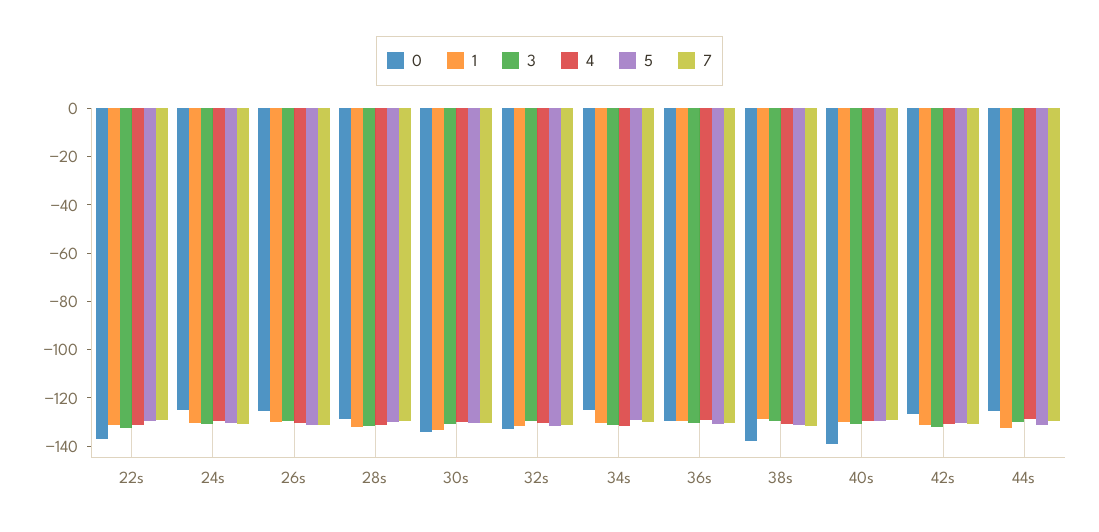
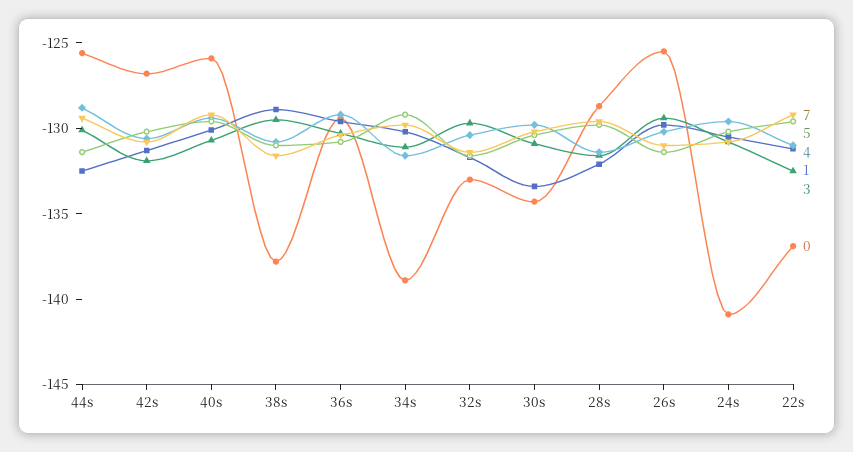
0, 24s: -125 -> -141
0, 34s: -125 -> -139
0, 40s: -140 -> -126

